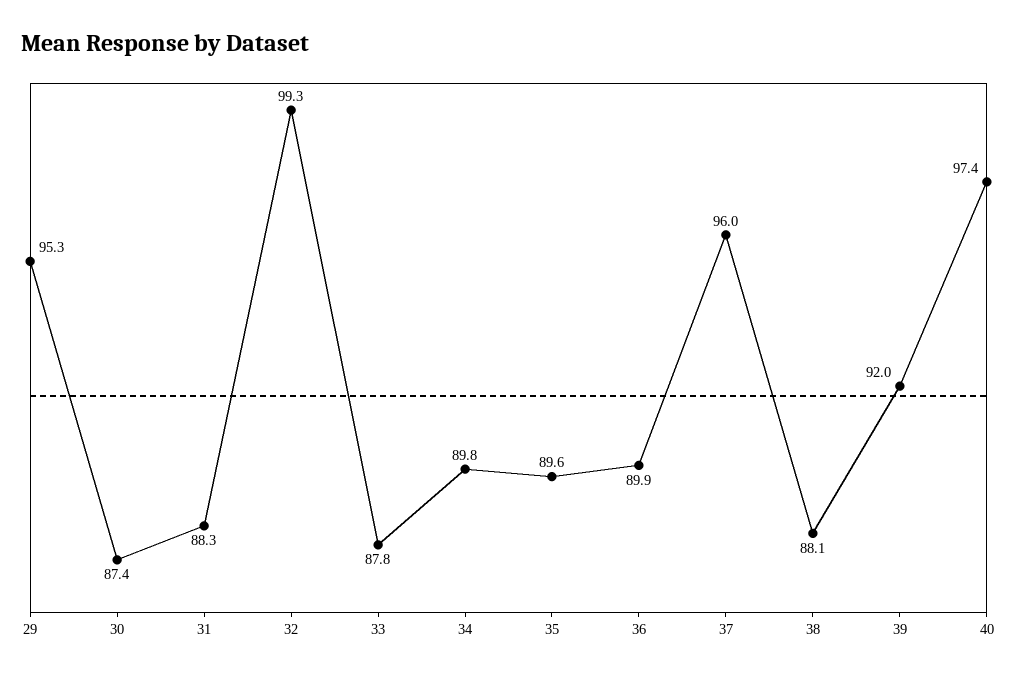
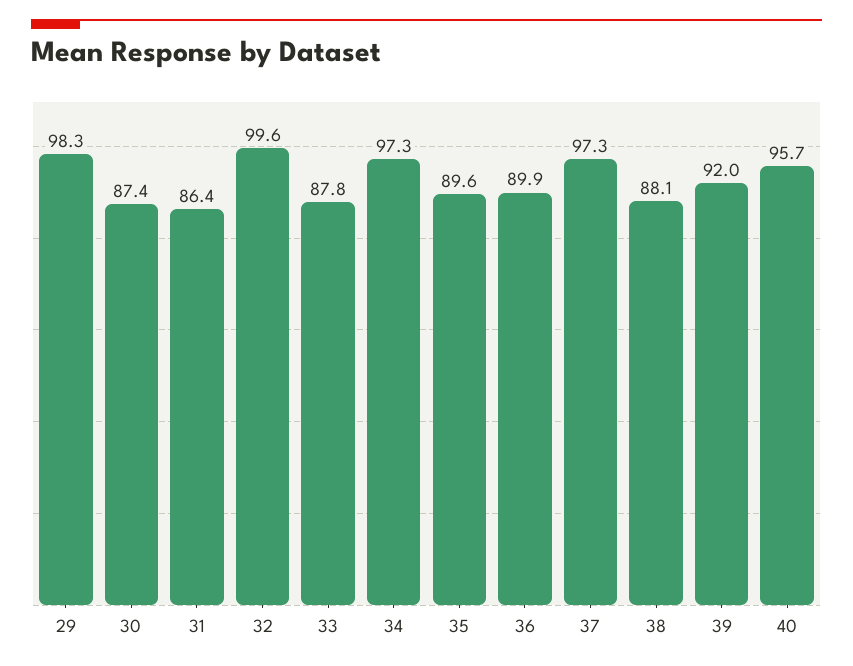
29: 95.3 -> 98.3
31: 88.3 -> 86.4
32: 99.3 -> 99.6
34: 89.8 -> 97.3
37: 96 -> 97.3
40: 97.4 -> 95.7

